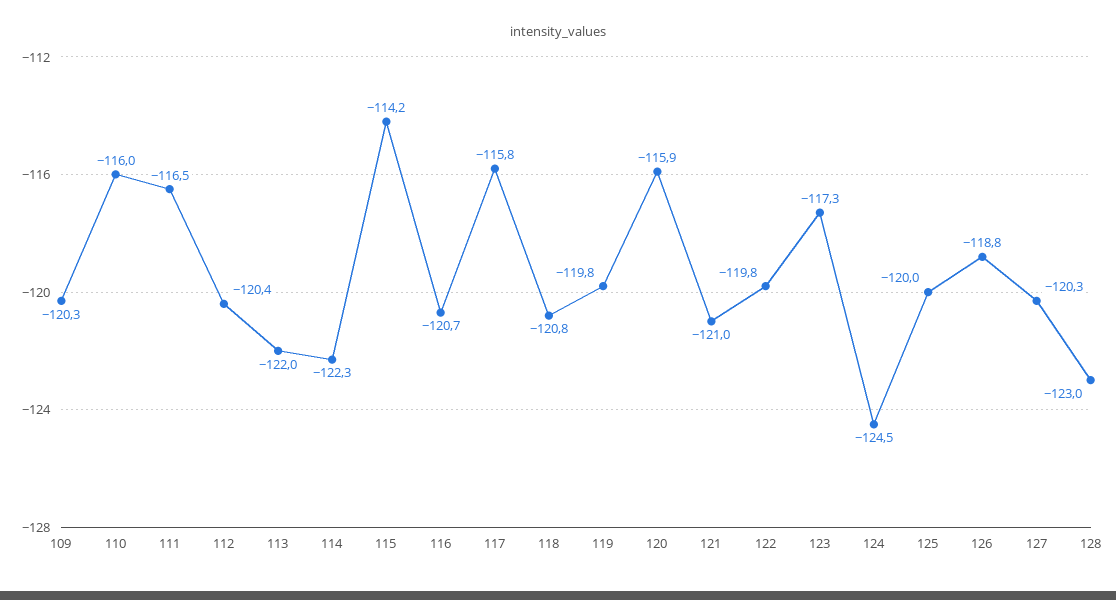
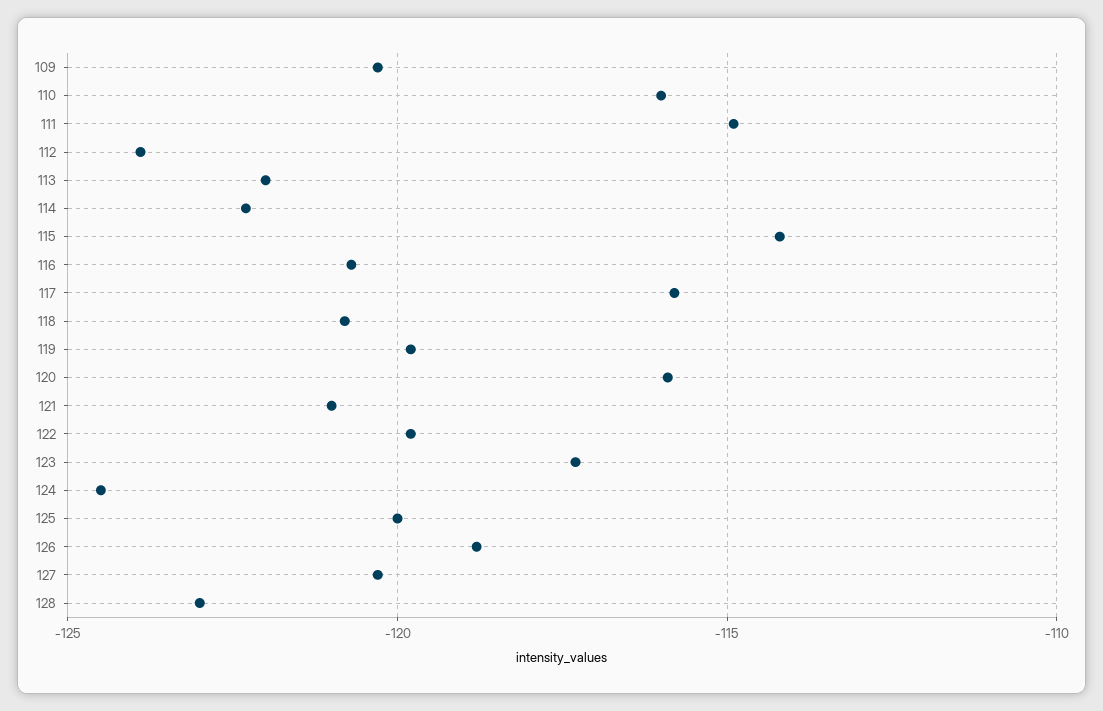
111: -116.5 -> -115
112: -120.4 -> -124

